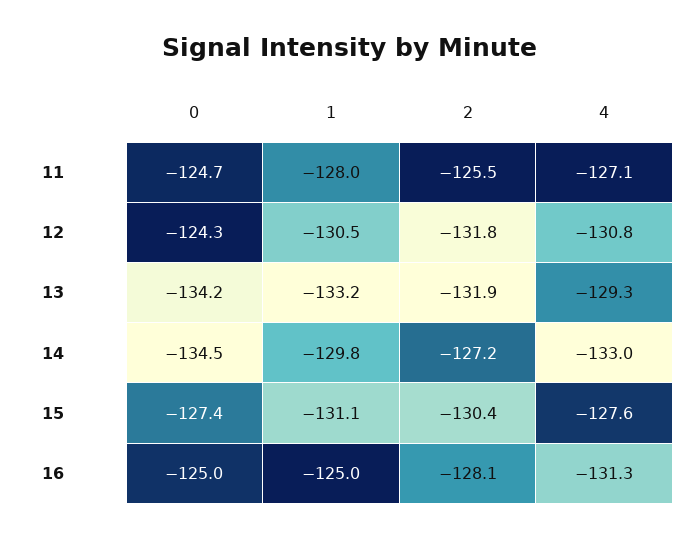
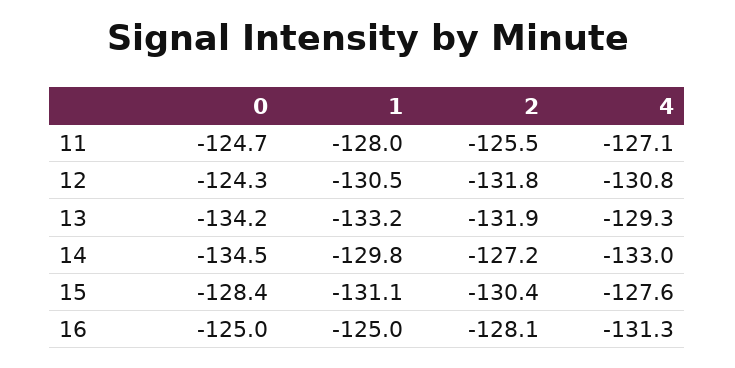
0, 15: -127.4 -> -128.4

